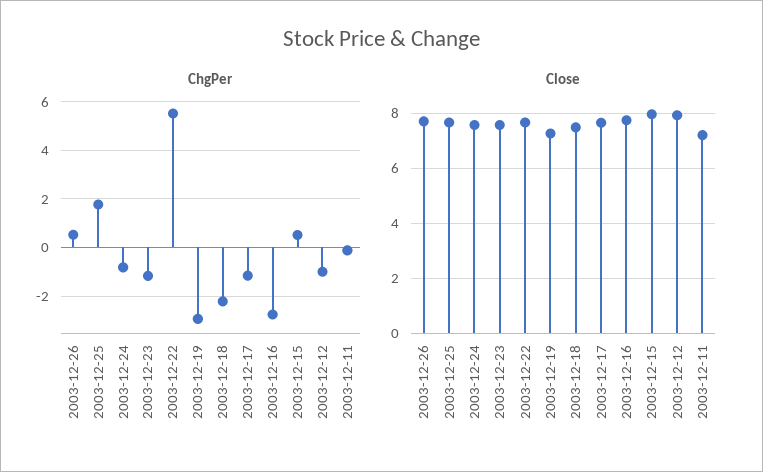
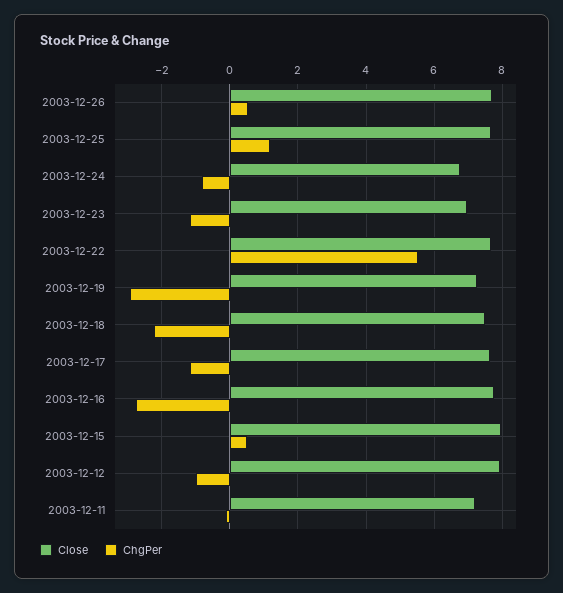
ChgPer, 2003-12-25: 1.75 -> 1.2
Close, 2003-12-24: 7.5 -> 6.8
Close, 2003-12-23: 7.5 -> 7

